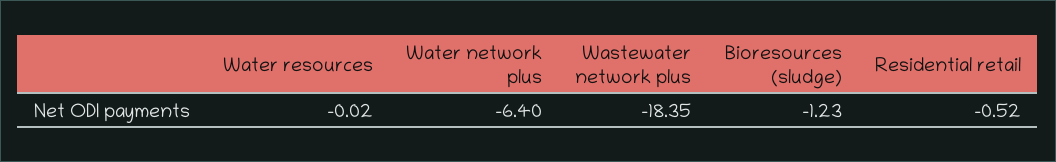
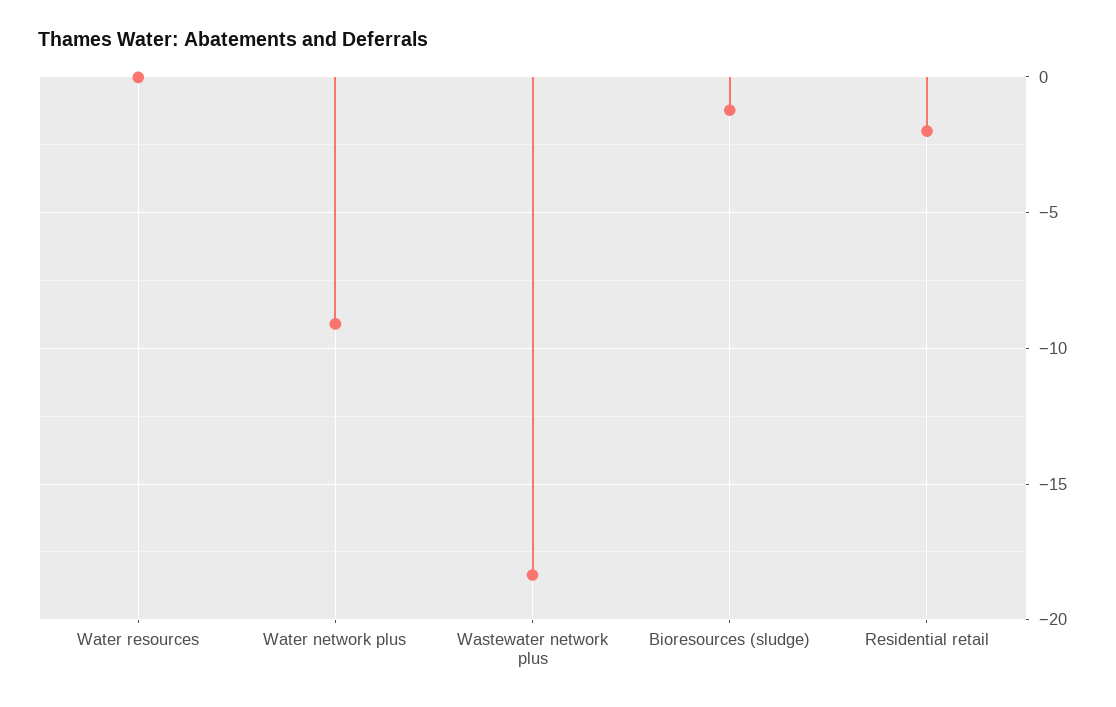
Water network plus: -6.4 -> -9
Residential retail: -0.52 -> -2

